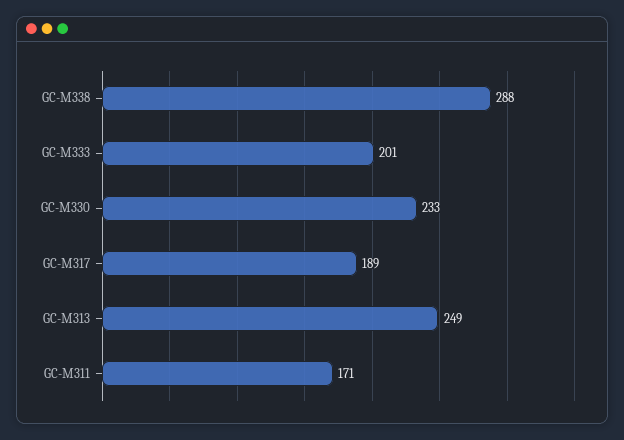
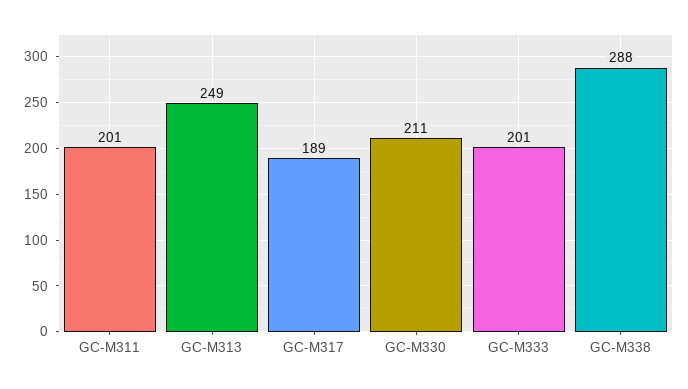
GC-M330: 233 -> 211
GC-M311: 171 -> 201

